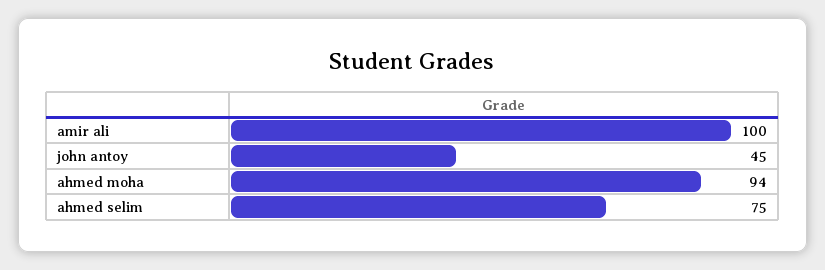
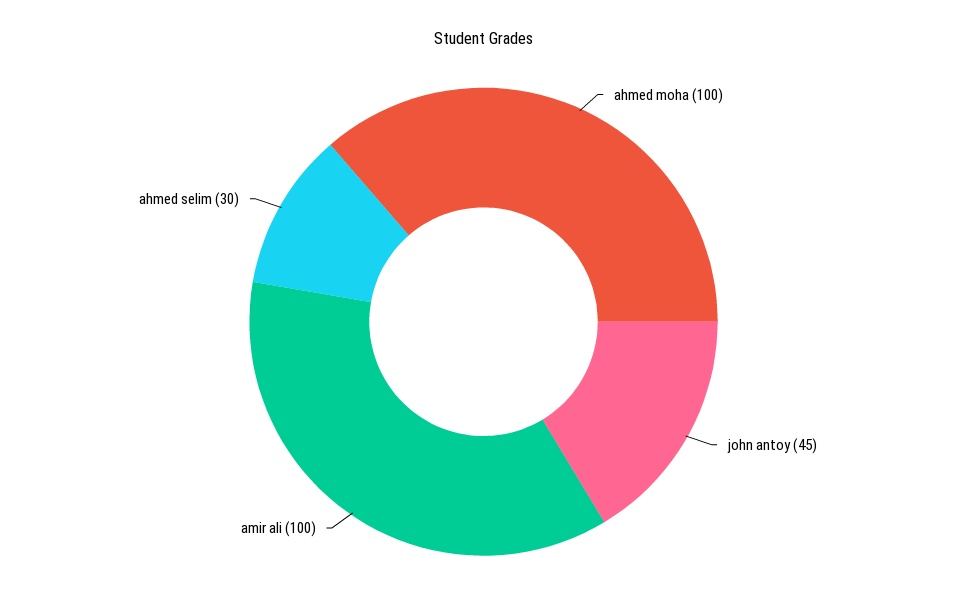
ahmed moha: 94 -> 100
ahmed selim: 75 -> 30

